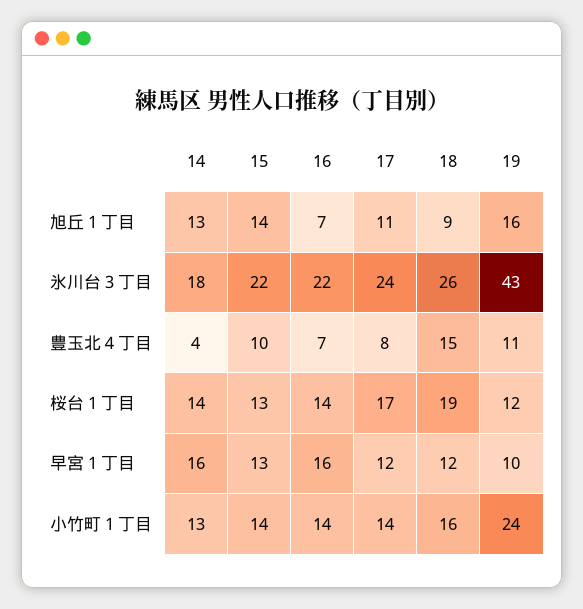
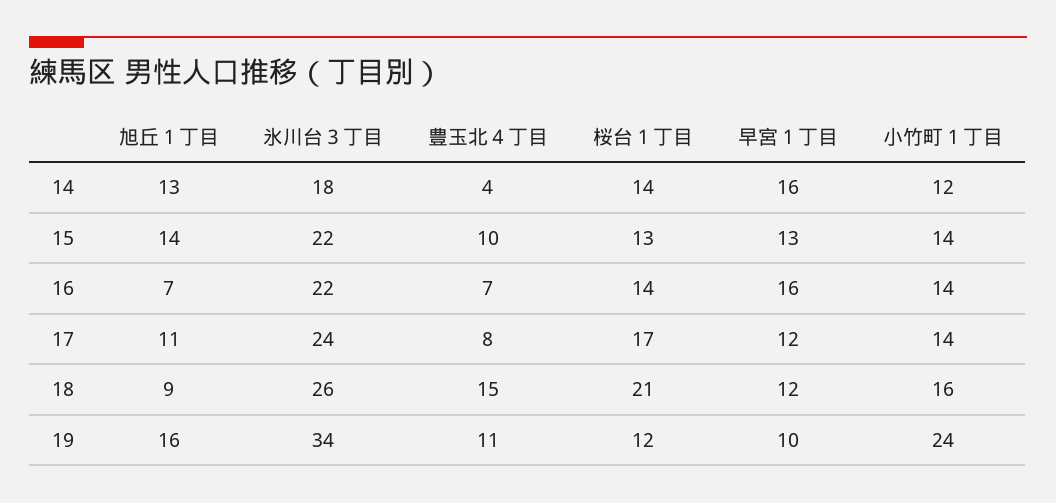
19, 氷川台３丁目: 43 -> 34
18, 桜台１丁目: 19 -> 21
14, 小竹町１丁目: 13 -> 12

